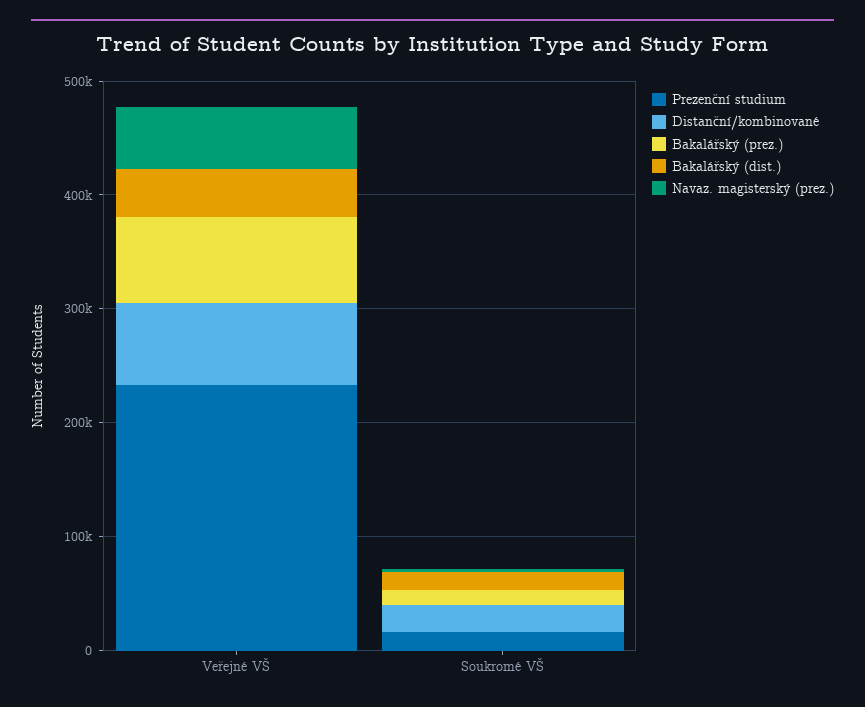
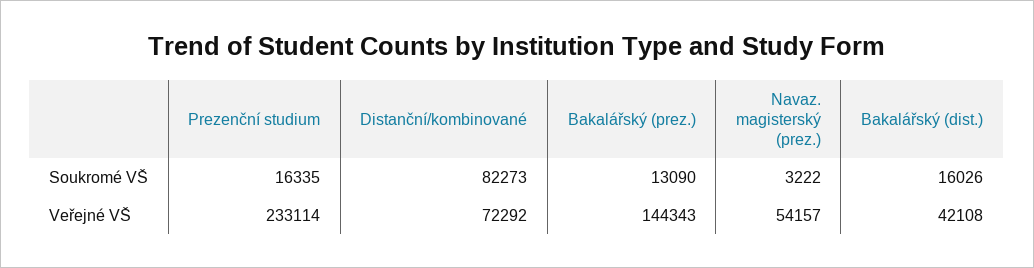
Bakalářský (prez.), Veřejné VŠ: 80000 -> 144343
Distanční/kombinované, Soukromé VŠ: 20000 -> 82273

